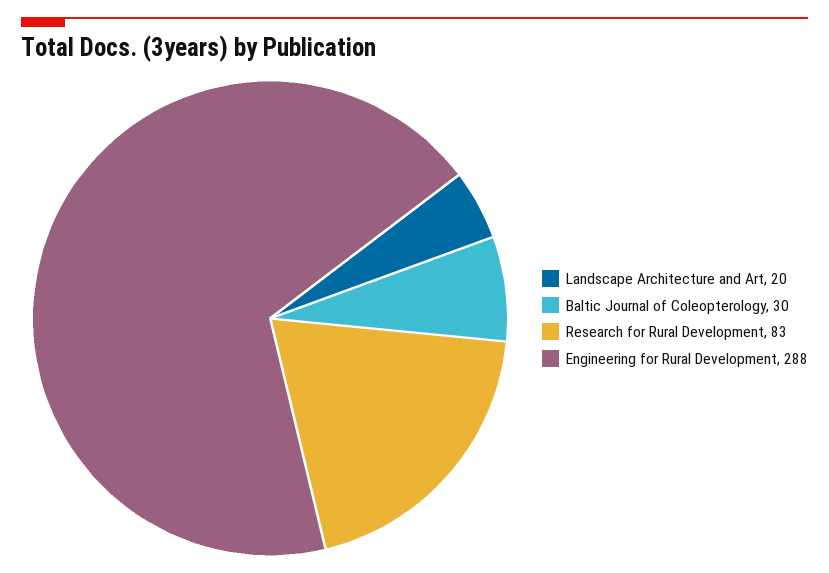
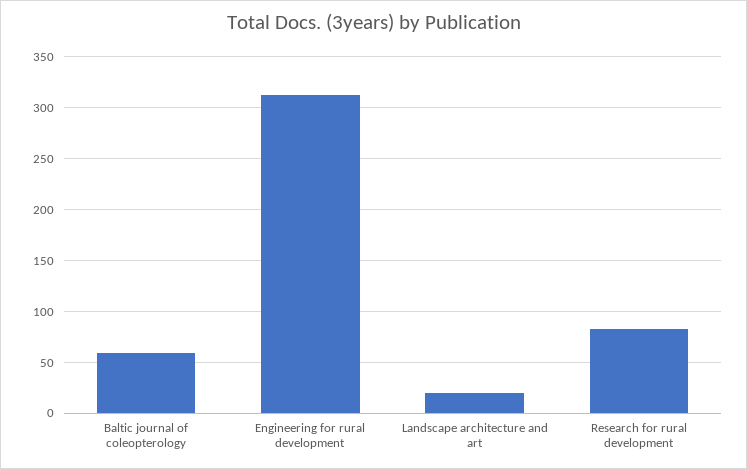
Baltic Journal of Coleopterology: 30 -> 60
Engineering for Rural Development: 288 -> 310

